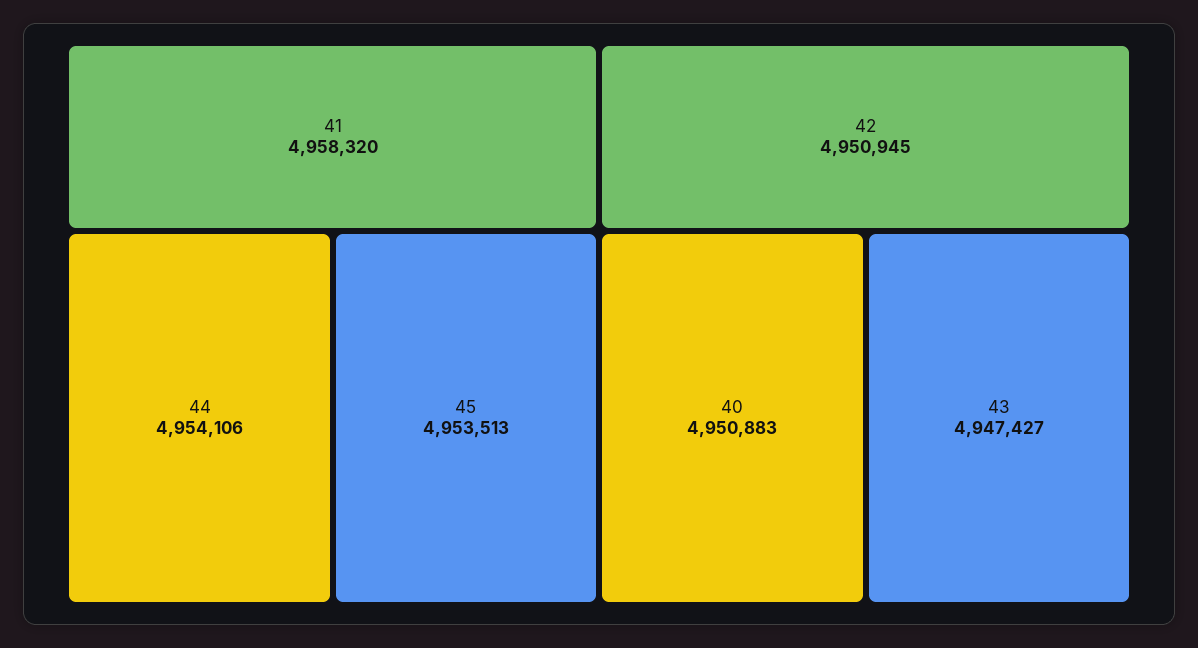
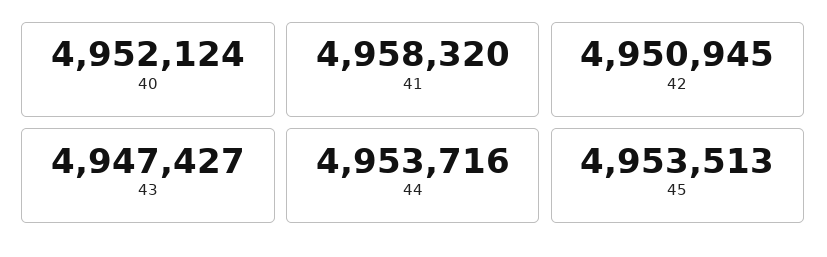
44: 4954106 -> 4953716
40: 4950883 -> 4952124

